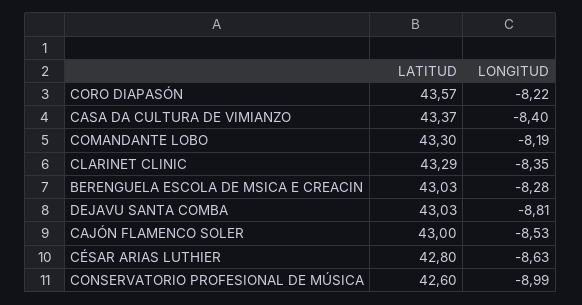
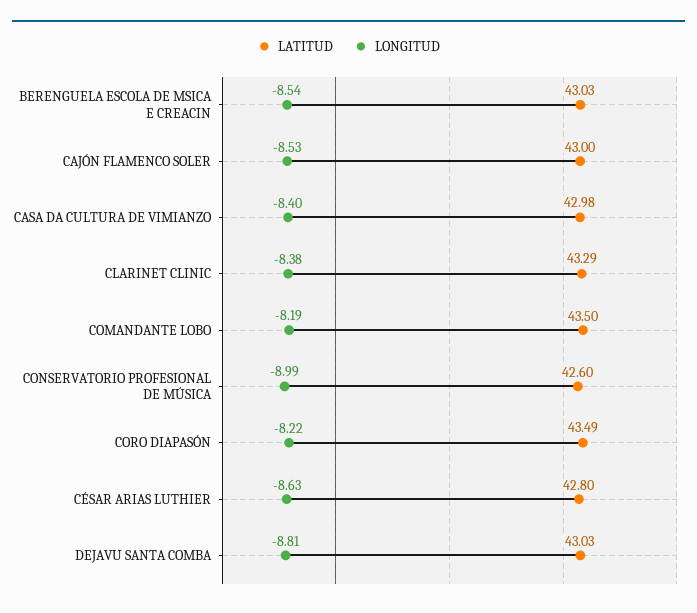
LATITUD, CORO DIAPASÓN: 43.57 -> 43.49
LATITUD, CASA DA CULTURA DE VIMIANZO: 43.37 -> 42.98
LATITUD, COMANDANTE LOBO: 43.3 -> 43.5
LONGITUD, CLARINET CLINIC: -8.35 -> -8.38
LONGITUD, BERENGUELA ESCOLA DE MSICA E CREACIN: -8.28 -> -8.54

